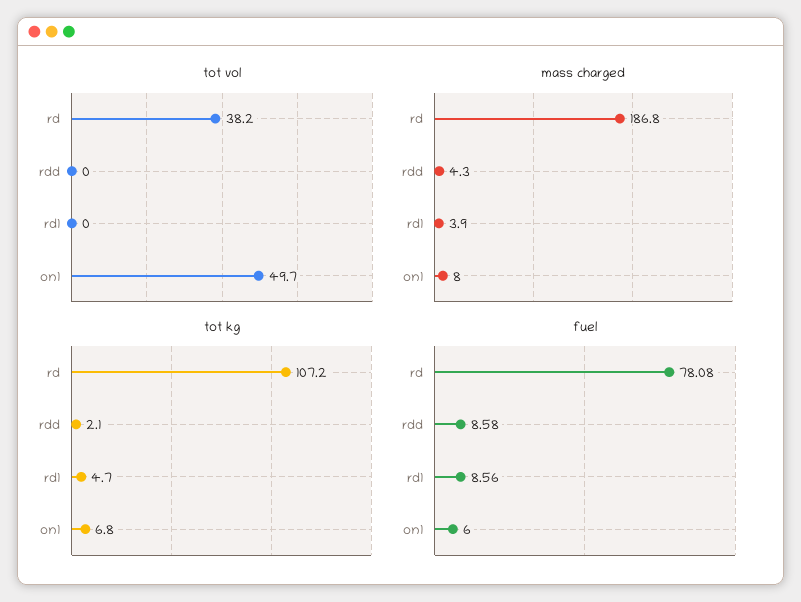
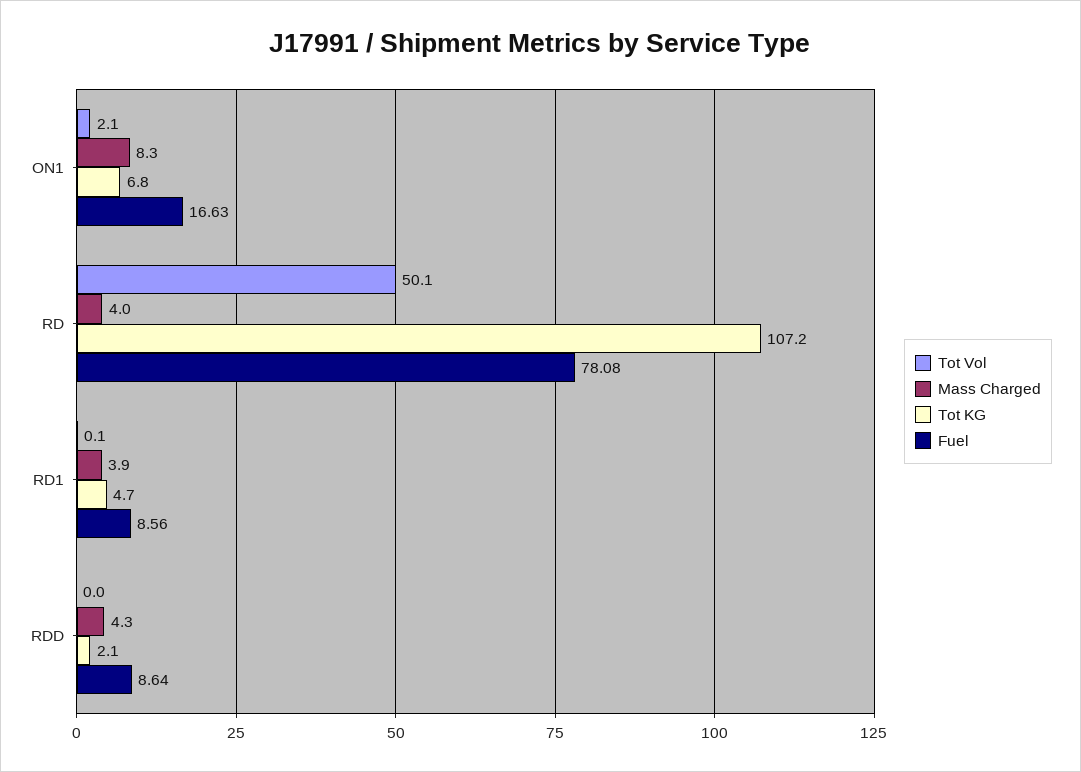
tot vol, rd: 38.2 -> 50.1
tot vol, rd1: 0 -> 0.1
tot vol, on1: 49.7 -> 2.1
mass charged, rd: 186.8 -> 4
mass charged, on1: 8 -> 8.3
fuel, rdd: 8.58 -> 8.64
fuel, on1: 6 -> 16.63

